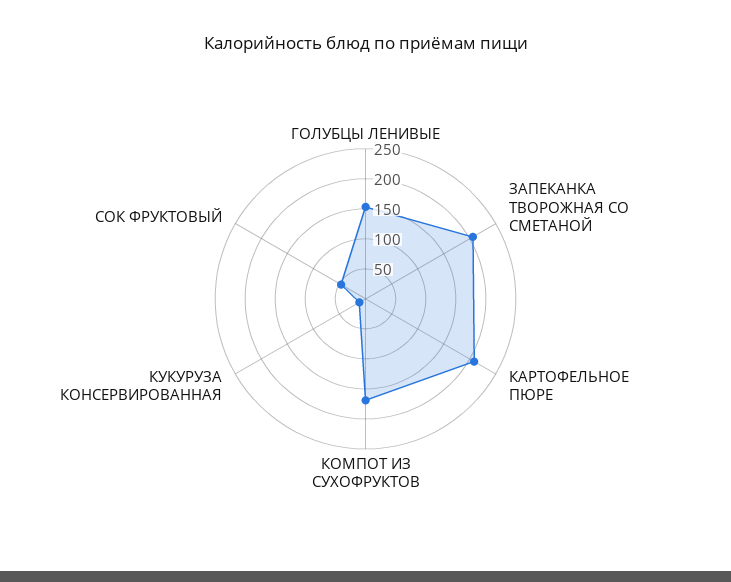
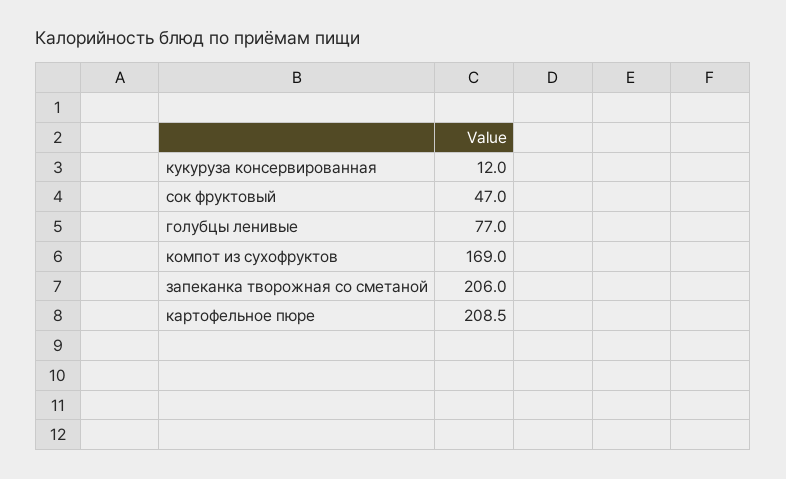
ГОЛУБЦЫ ЛЕНИВЫЕ: 150 -> 77

